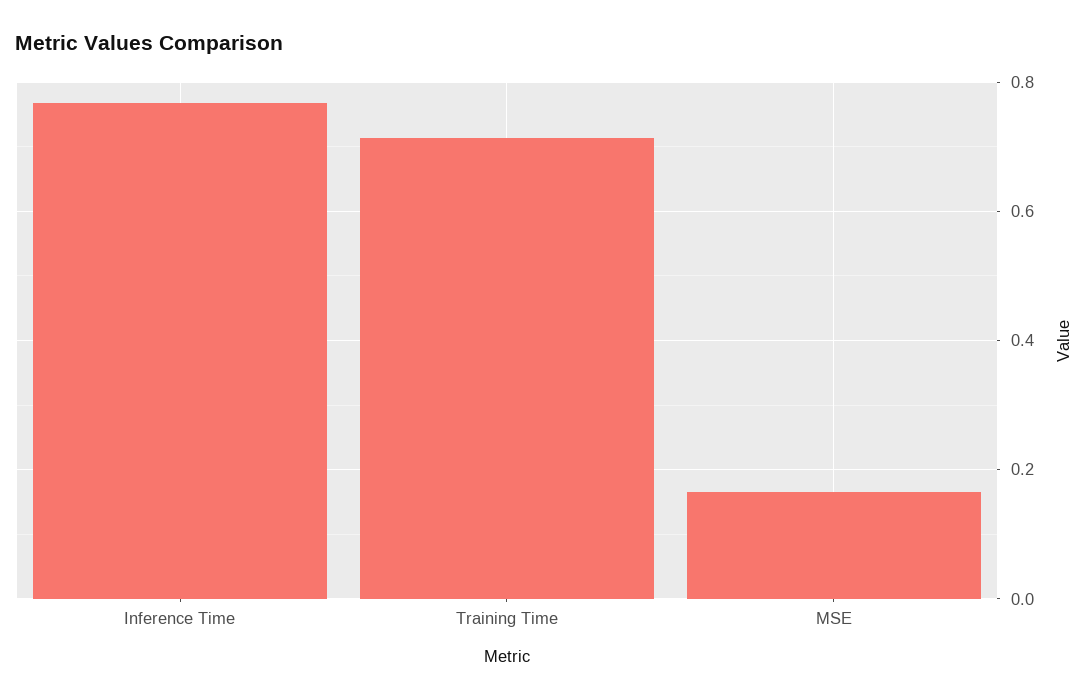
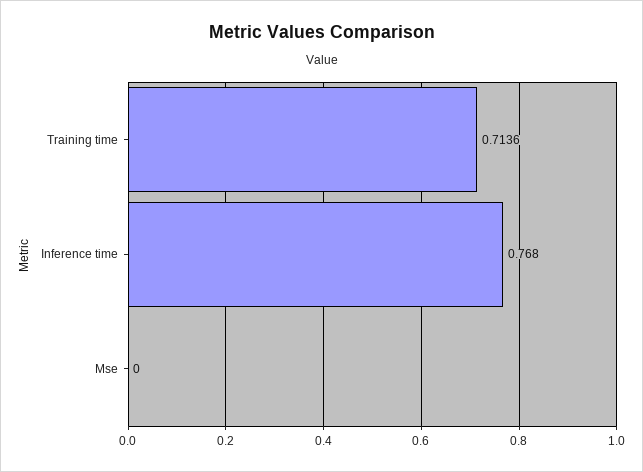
MSE: 0.16 -> 0

